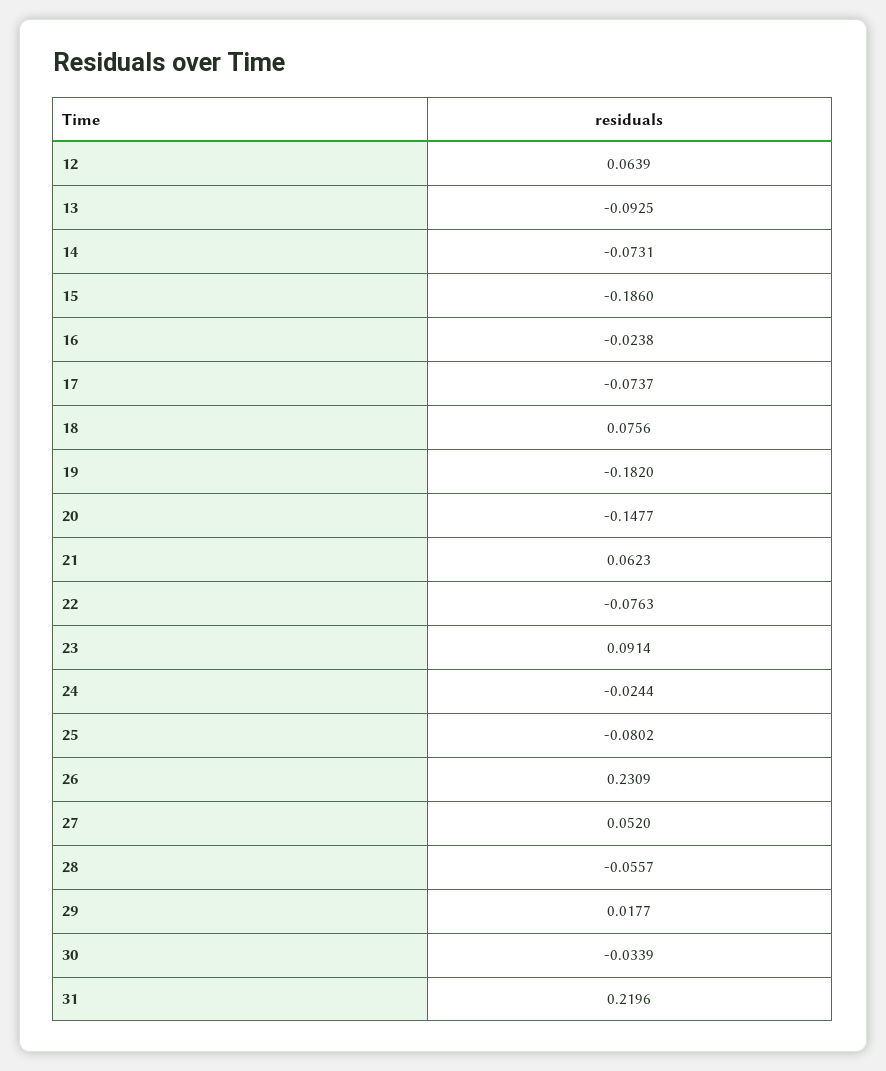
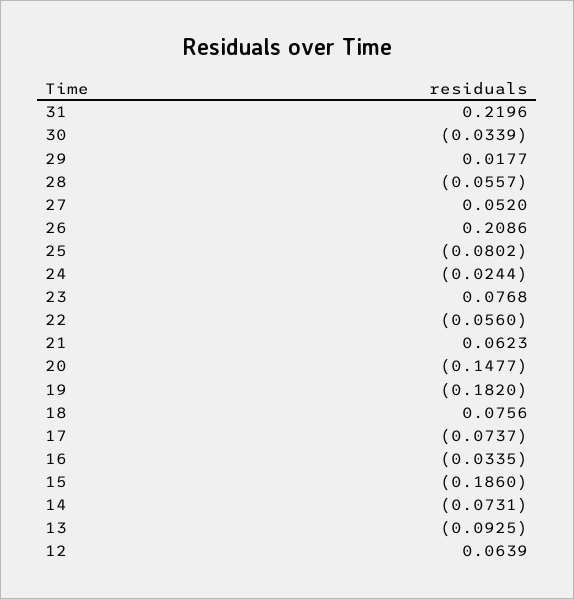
16: -0.0238 -> -0.0335
22: -0.0763 -> -0.056
23: 0.0914 -> 0.0768
26: 0.2309 -> 0.2086

